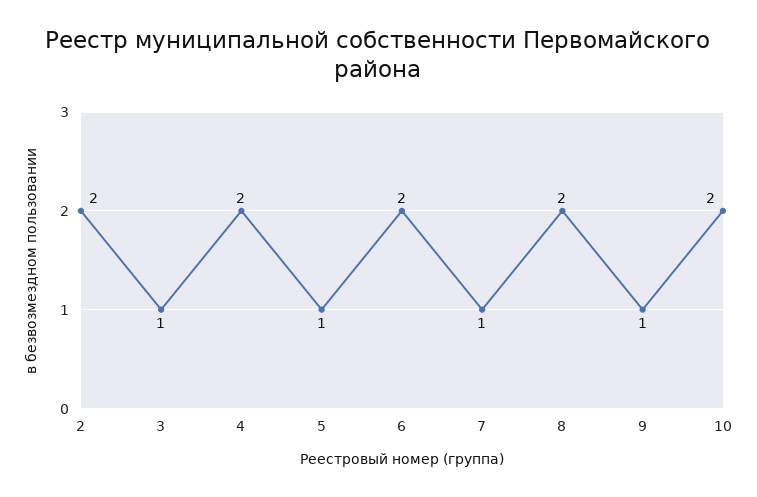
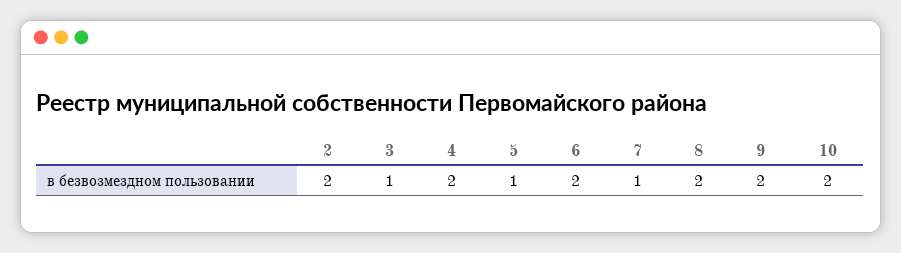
9: 1 -> 2

